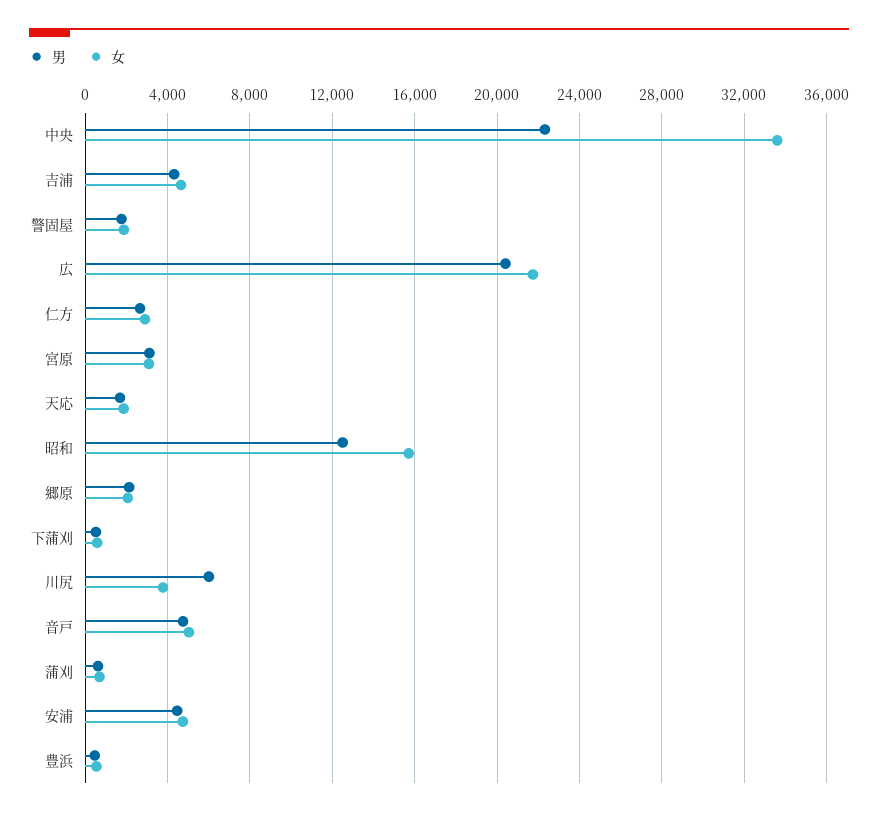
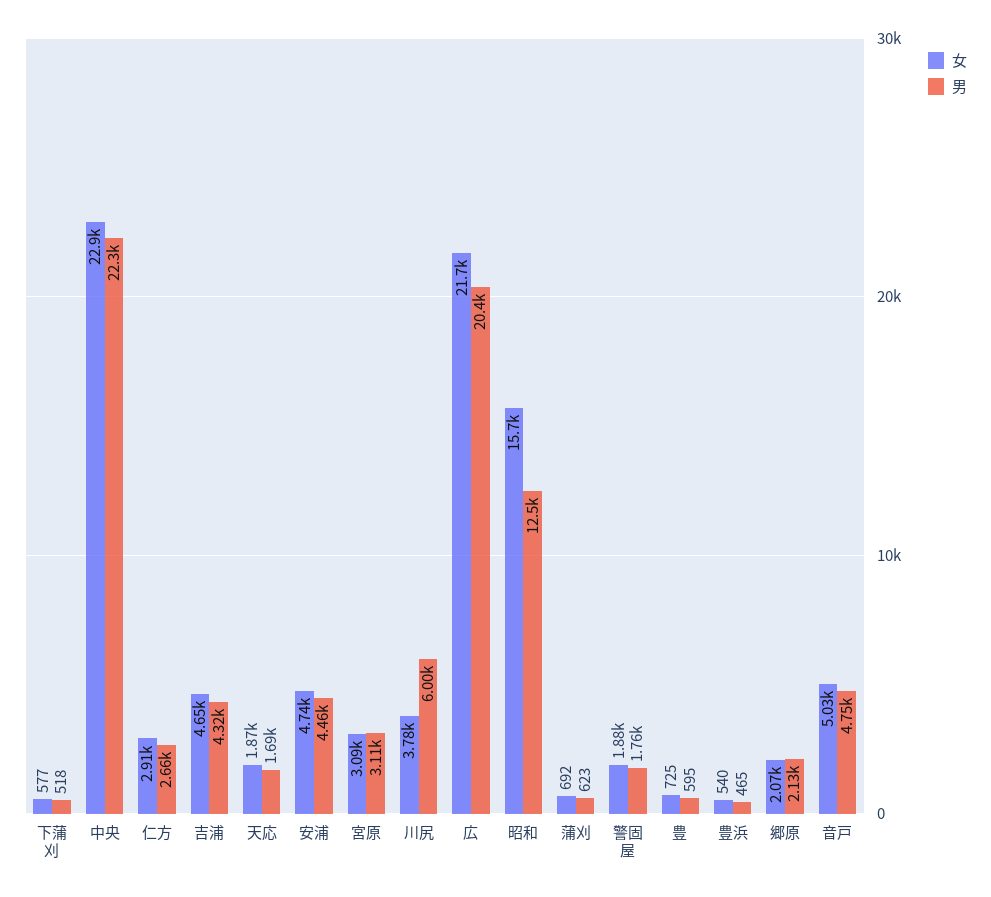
女, 中央: 33500 -> 22900
女, 豊: none -> 725
男, 豊: none -> 595

